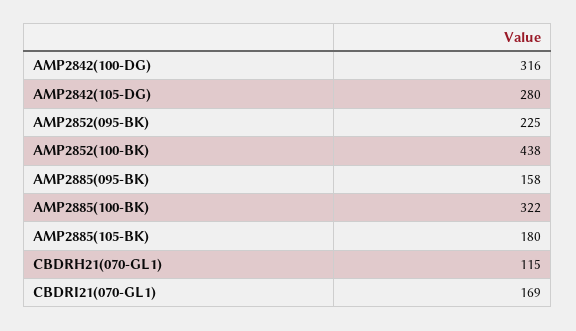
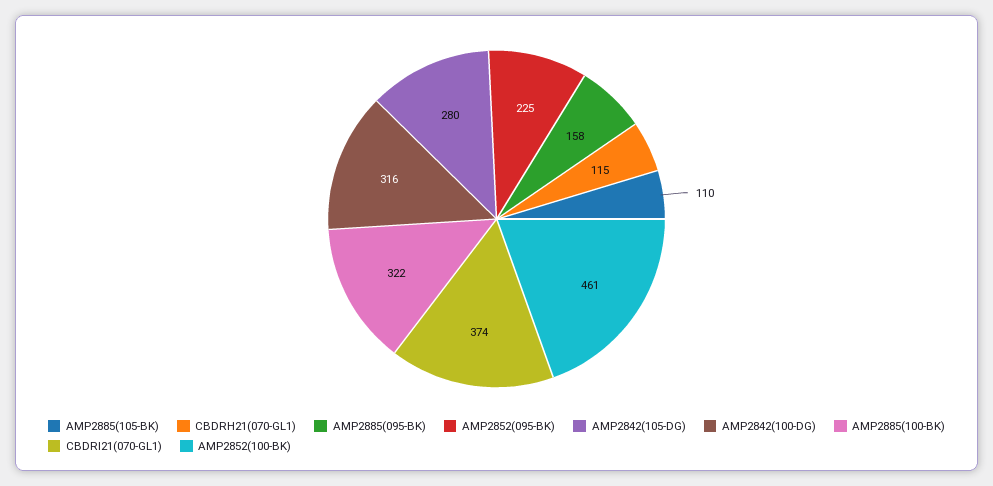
AMP2852(100-BK): 438 -> 461
AMP2885(105-BK): 180 -> 110
CBDRI21(070-GL1): 169 -> 374

